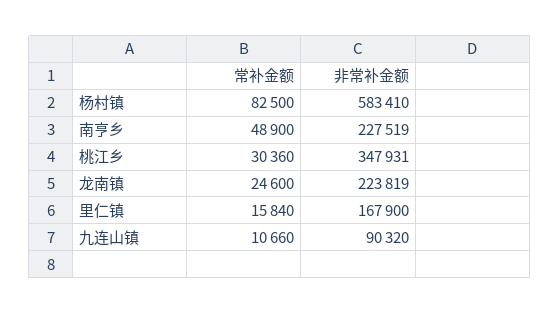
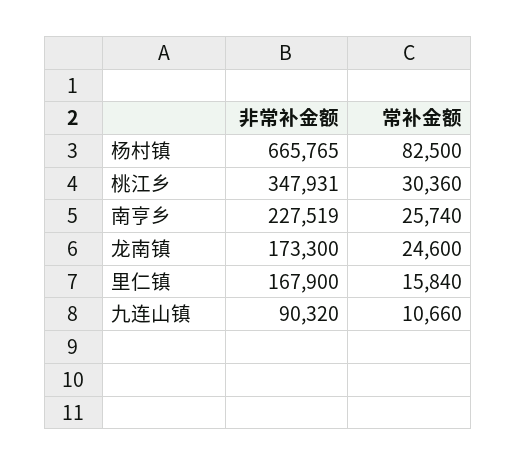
非常补金额, 杨村镇: 583410 -> 665765
常补金额, 南亨乡: 48900 -> 25740
非常补金额, 龙南镇: 223819 -> 173300

